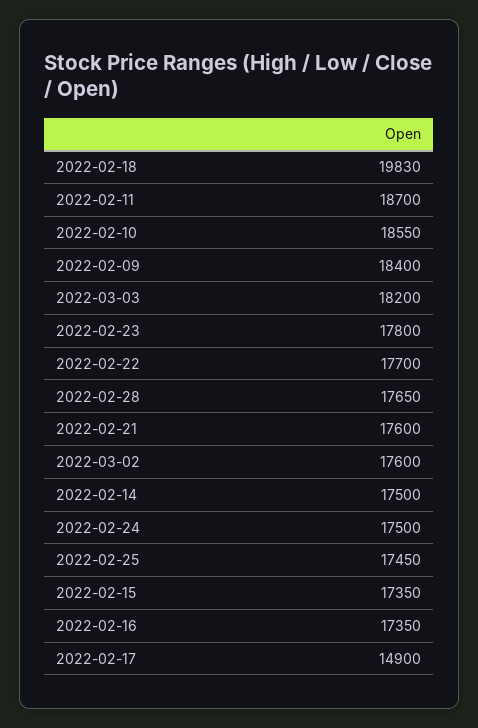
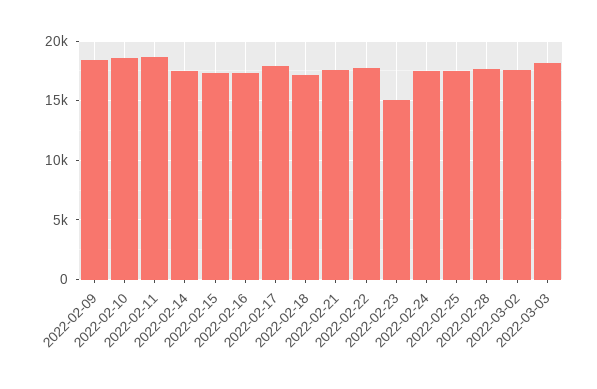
2022-02-18: 19830 -> 17000
2022-02-23: 17800 -> 15000
2022-02-17: 14900 -> 18000

